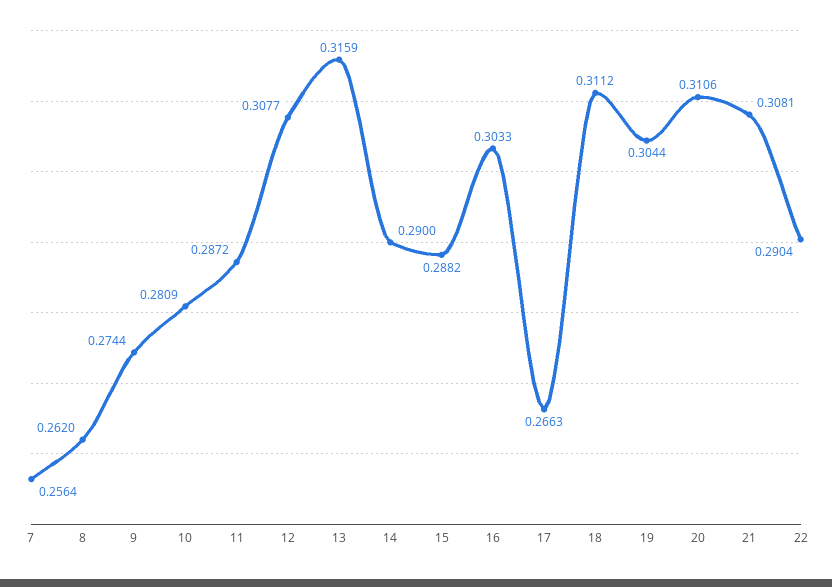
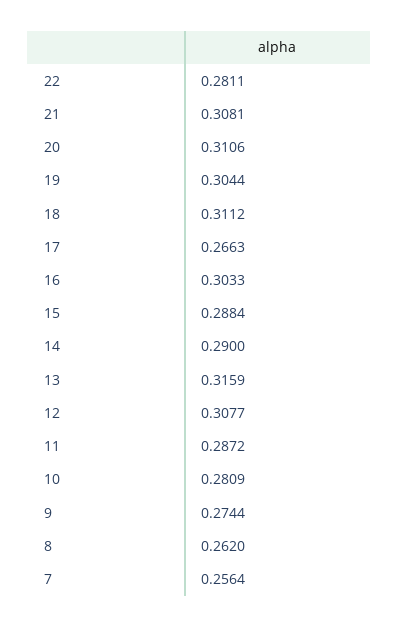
15: 0.2882 -> 0.2884
22: 0.2904 -> 0.2811

